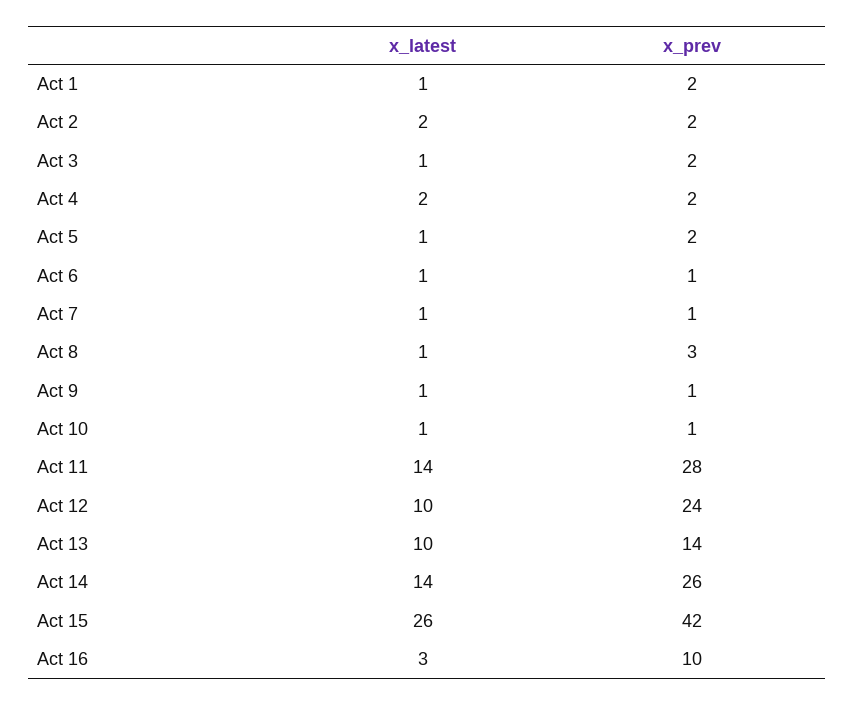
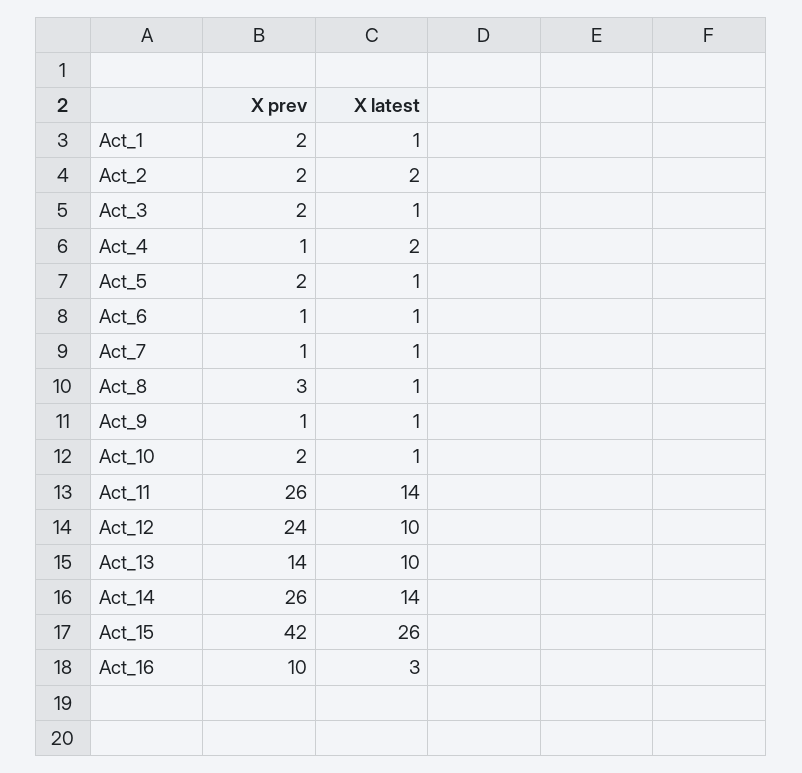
x_prev, Act 4: 2 -> 1
x_prev, Act 10: 1 -> 2
x_prev, Act 11: 28 -> 26

